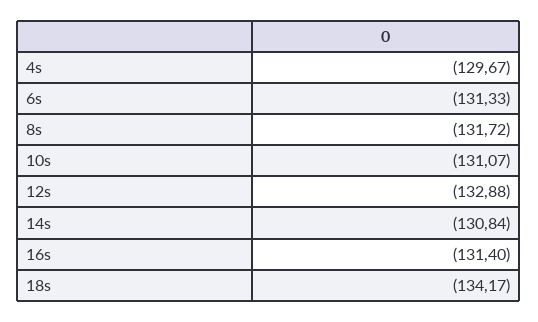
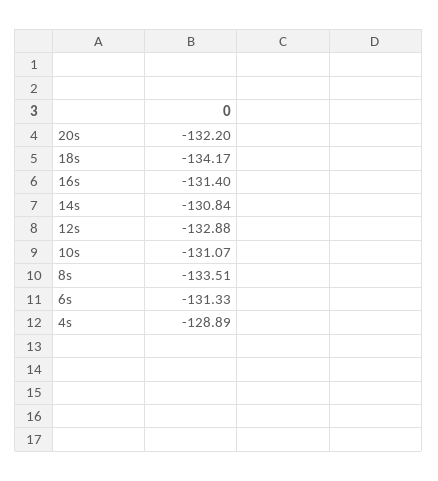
4s: -129.67 -> -128.89
8s: -131.72 -> -133.51
20s: none -> -132.2

